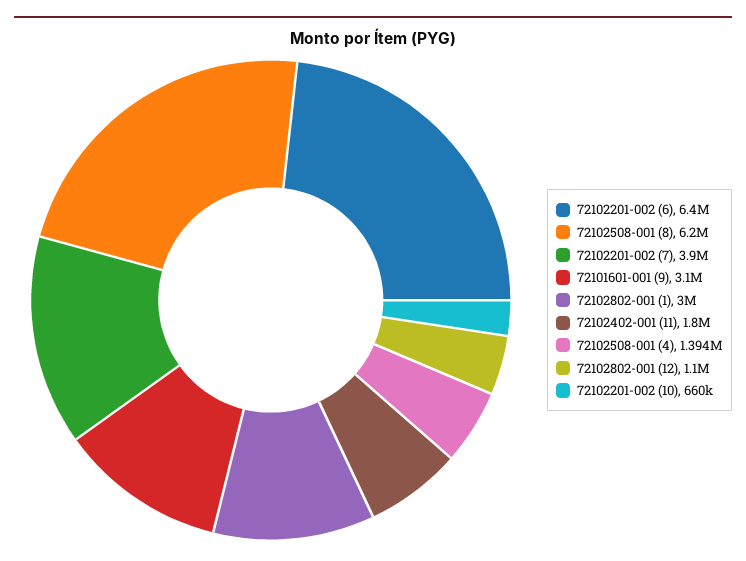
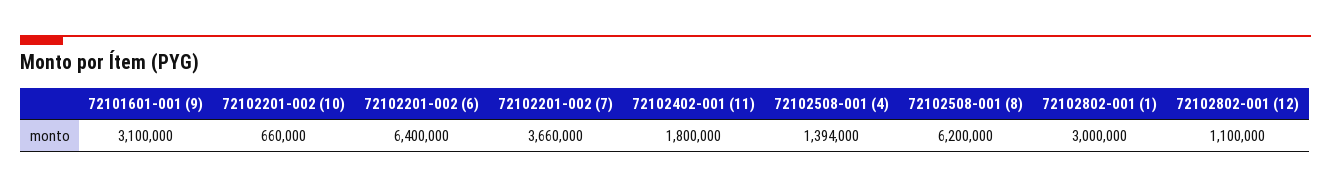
72102201-002 (7): 3900000 -> 3660000

